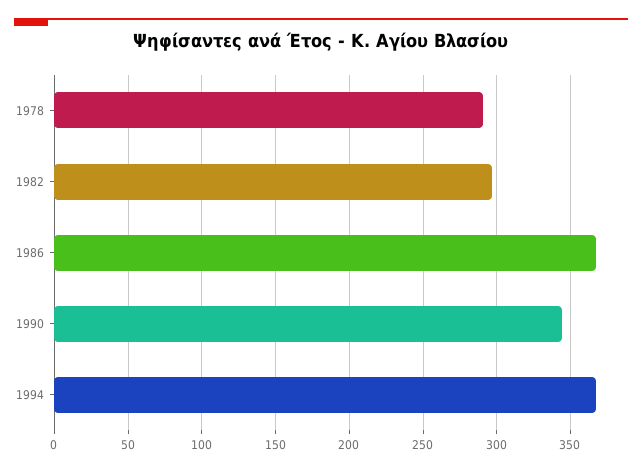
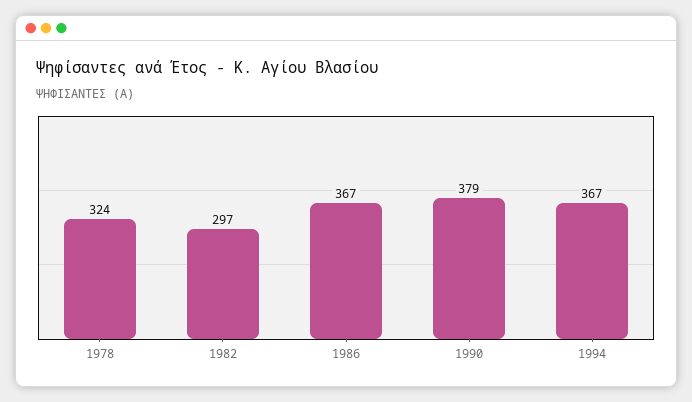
1978: 290 -> 324
1990: 345 -> 379

